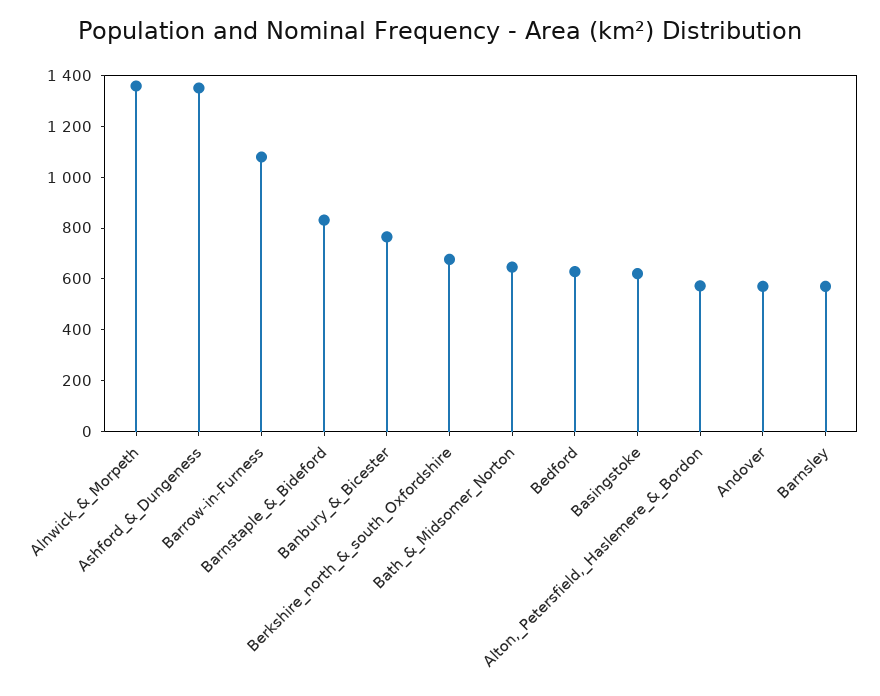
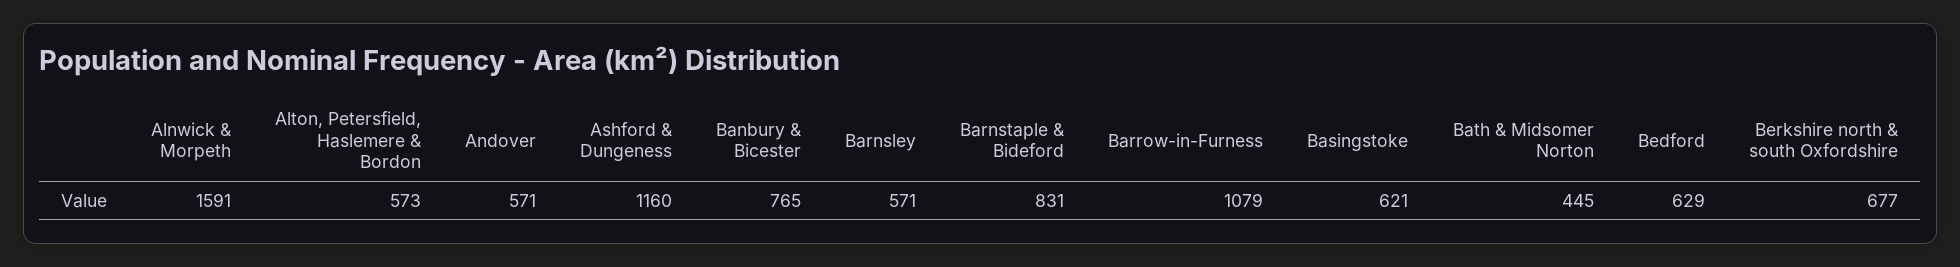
Alnwick_&_Morpeth: 1350 -> 1591
Ashford_&_Dungeness: 1350 -> 1160
Bath_&_Midsomer_Norton: 650 -> 445

